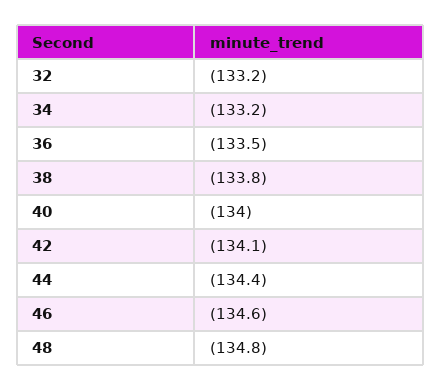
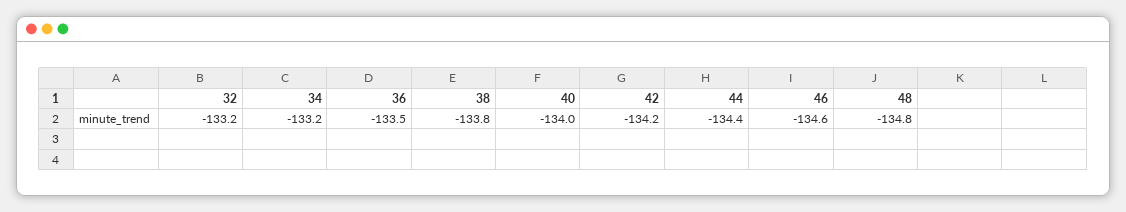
42: -134.1 -> -134.2

